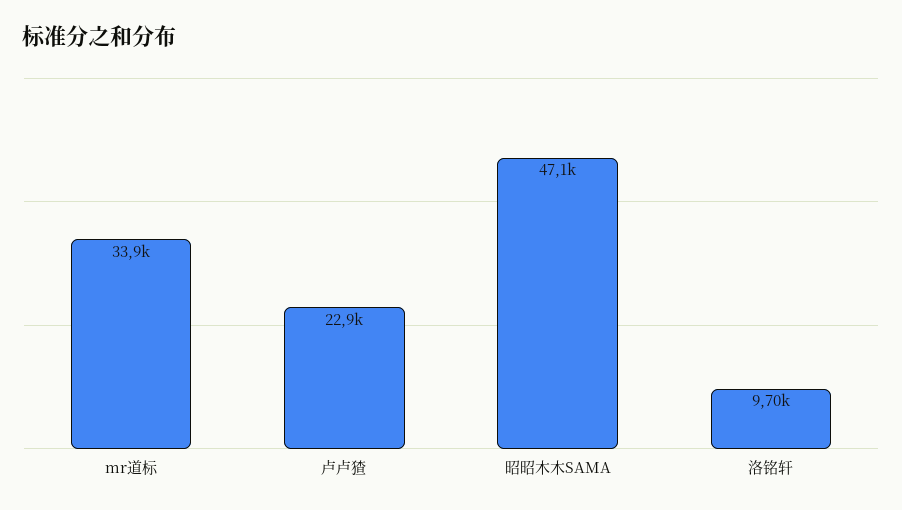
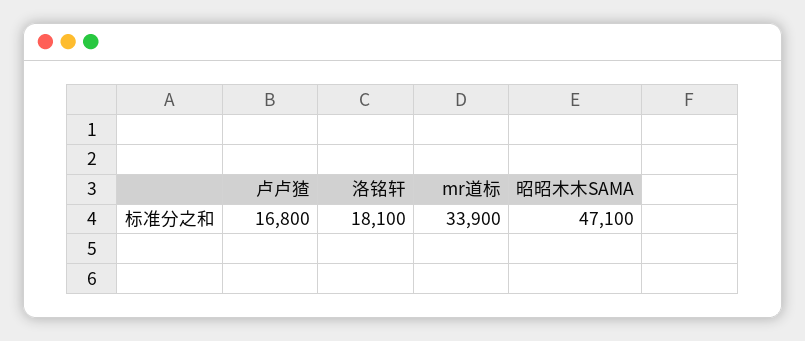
卢卢猹: 22900 -> 16800
洛铭轩: 9700 -> 18100

